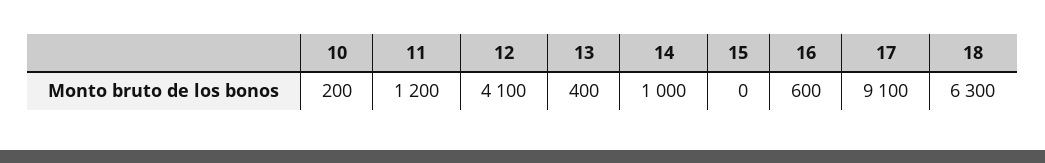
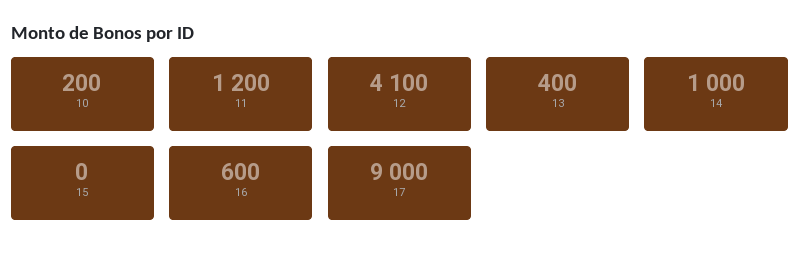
17: 9100 -> 9000
18: 6300 -> none

